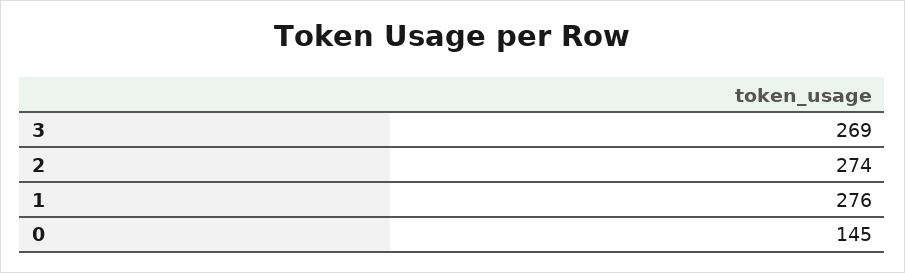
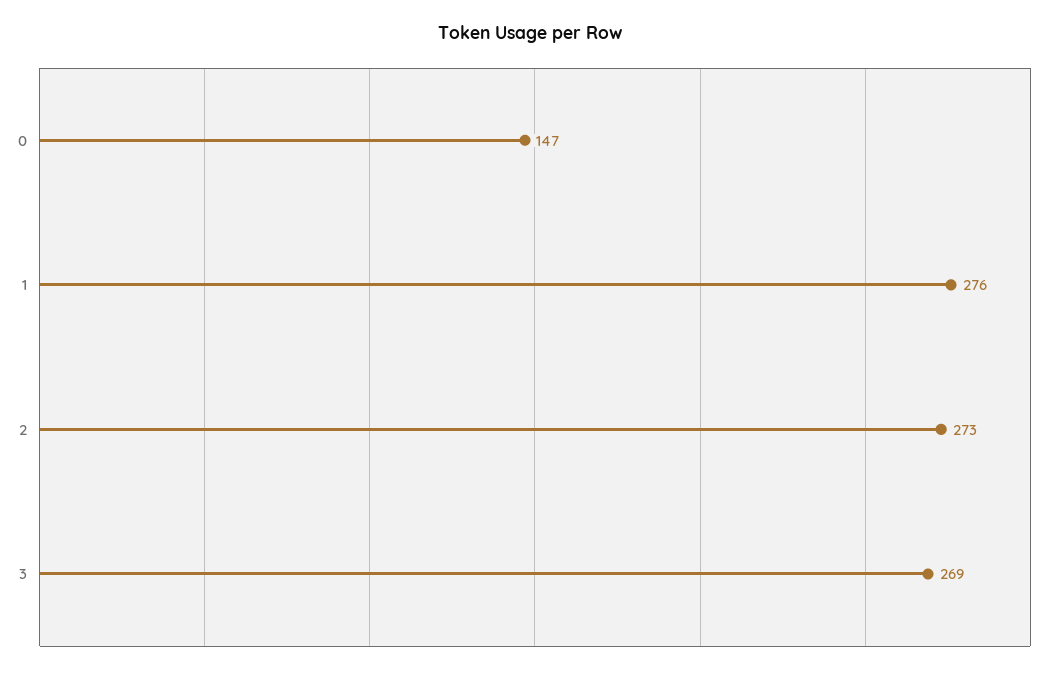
2: 274 -> 273
0: 145 -> 147

